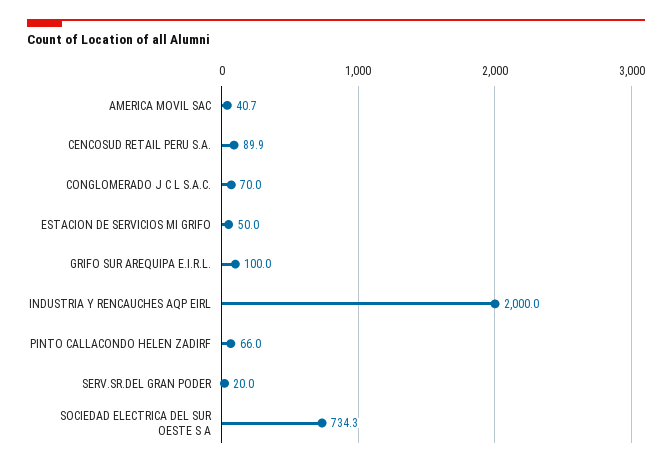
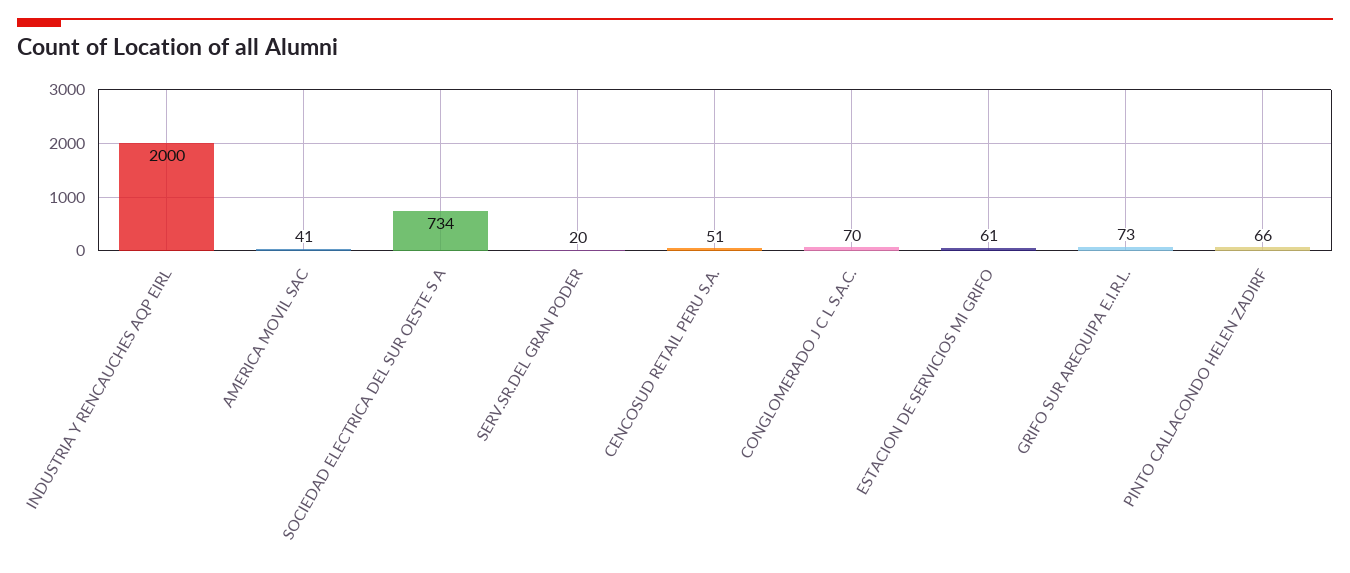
CENCOSUD RETAIL PERU S.A.: 89.9 -> 51
ESTACION DE SERVICIOS MI GRIFO: 50 -> 61
GRIFO SUR AREQUIPA E.I.R.L.: 100 -> 73

